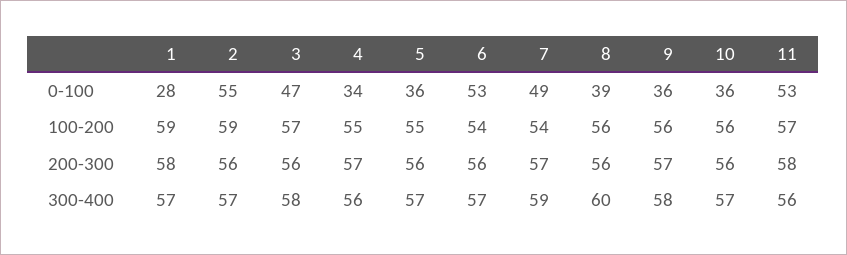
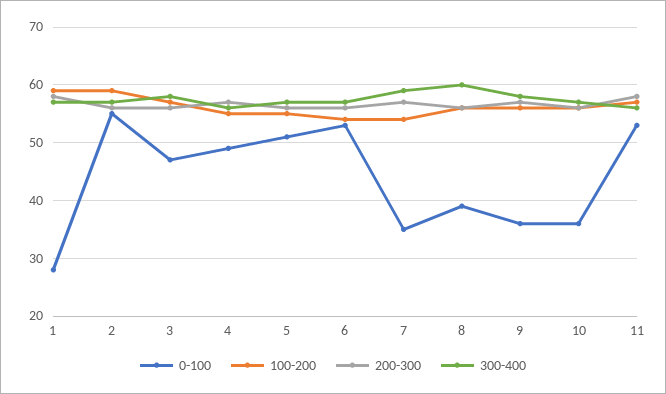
0-100, 4: 34 -> 50
0-100, 5: 36 -> 50
0-100, 7: 49 -> 35

